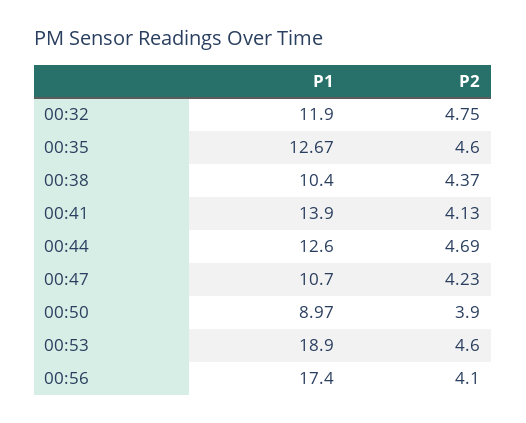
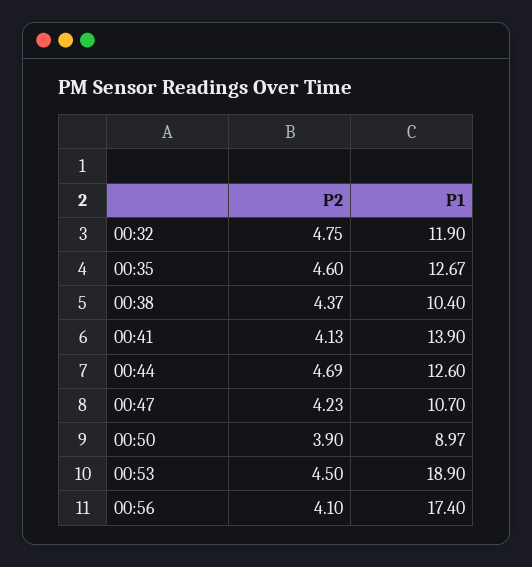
P2, 00:53: 4.6 -> 4.5

